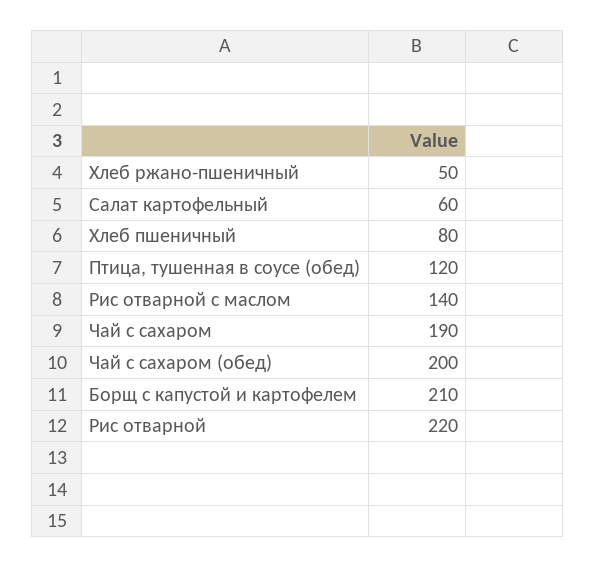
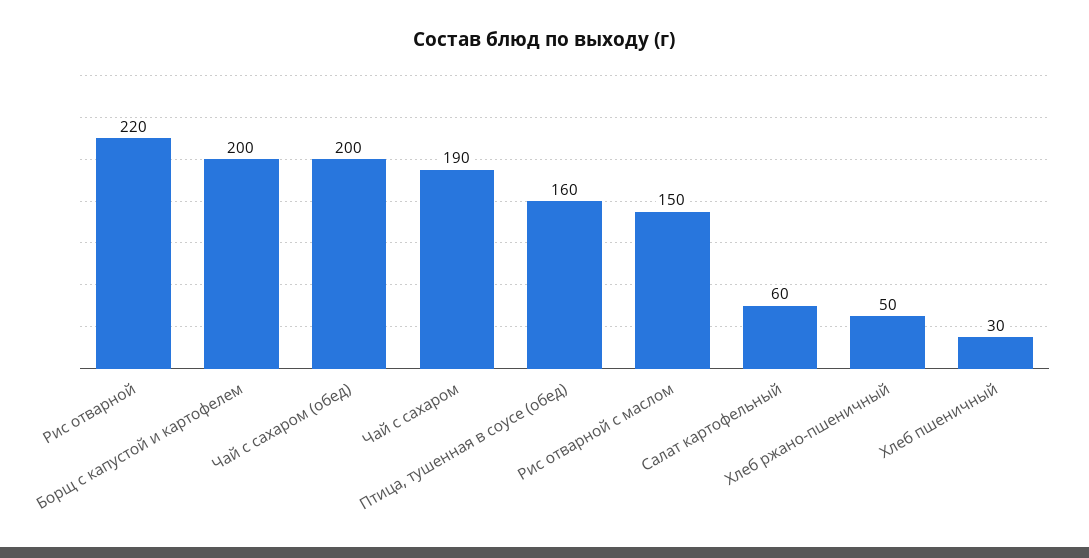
Хлеб пшеничный: 80 -> 30
Птица, тушенная в соусе (обед): 120 -> 160
Рис отварной с маслом: 140 -> 150
Борщ с капустой и картофелем: 210 -> 200

